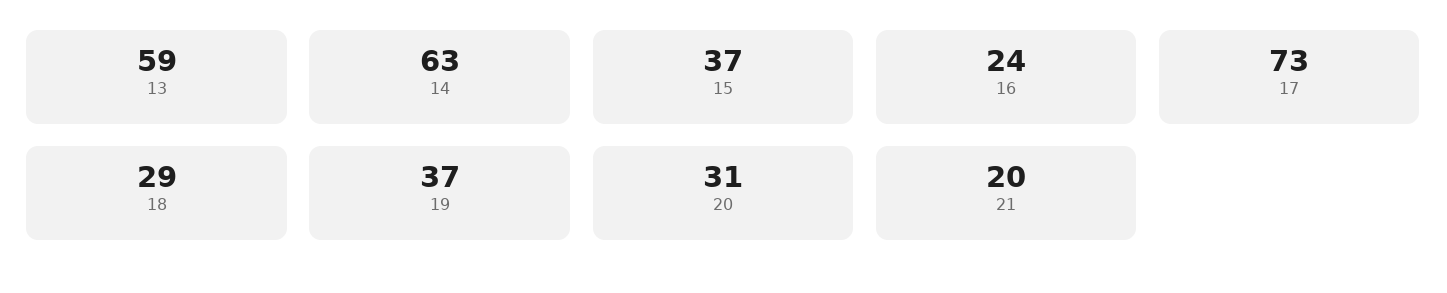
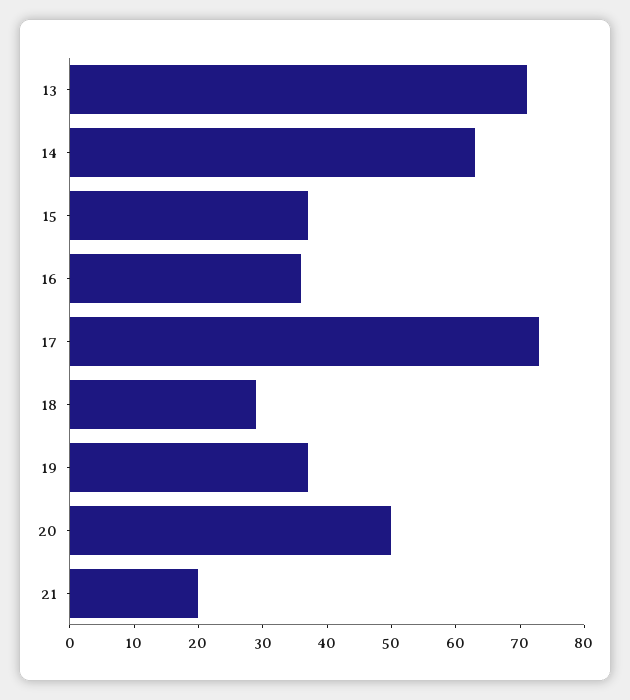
13: 59 -> 70
16: 24 -> 35
20: 31 -> 50

